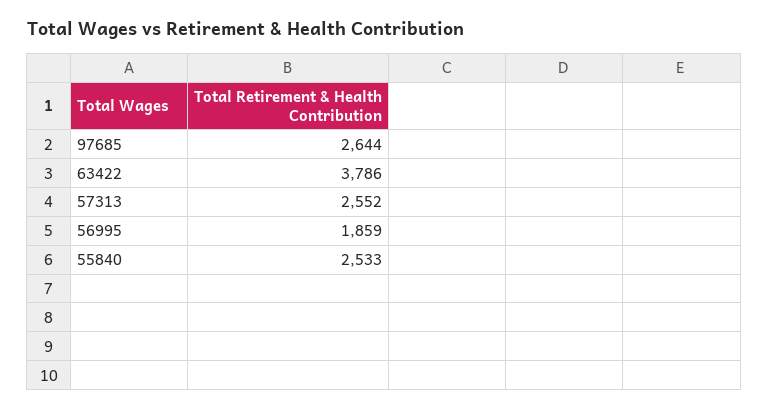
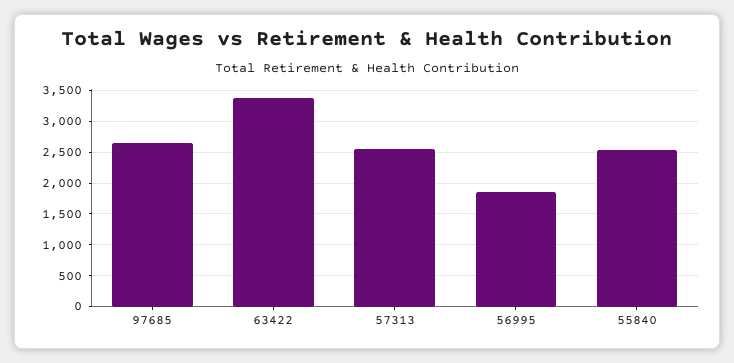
63422: 3786 -> 3400

